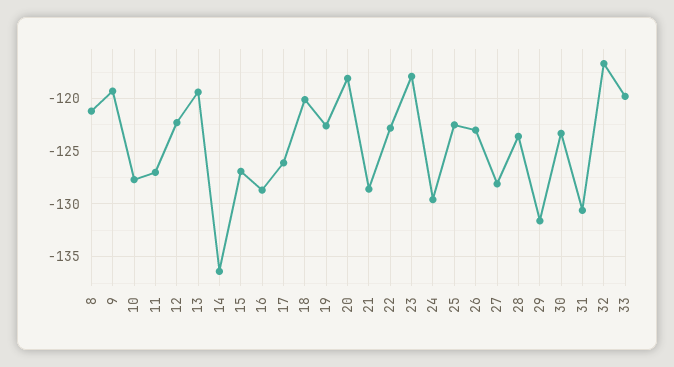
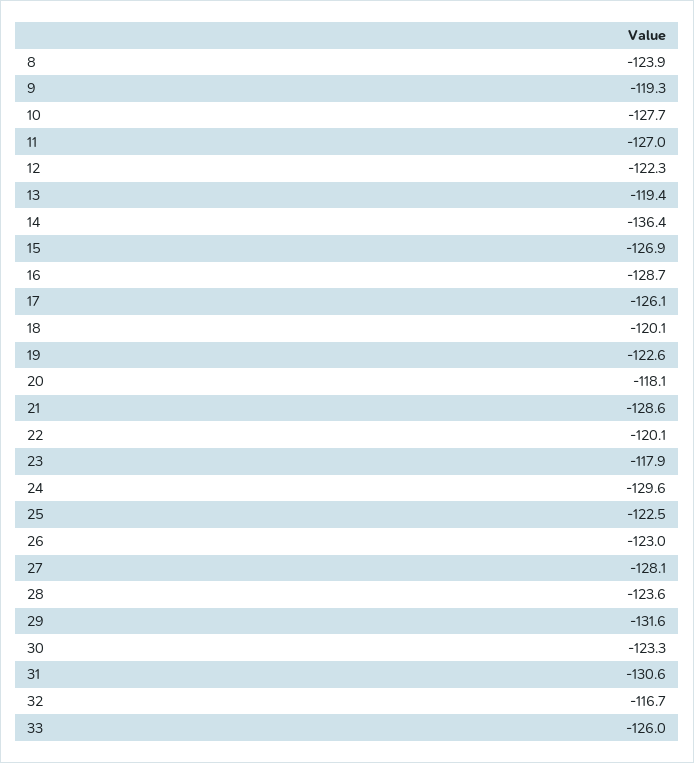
8: -121 -> -123.9
22: -123 -> -120.1
33: -120 -> -126

